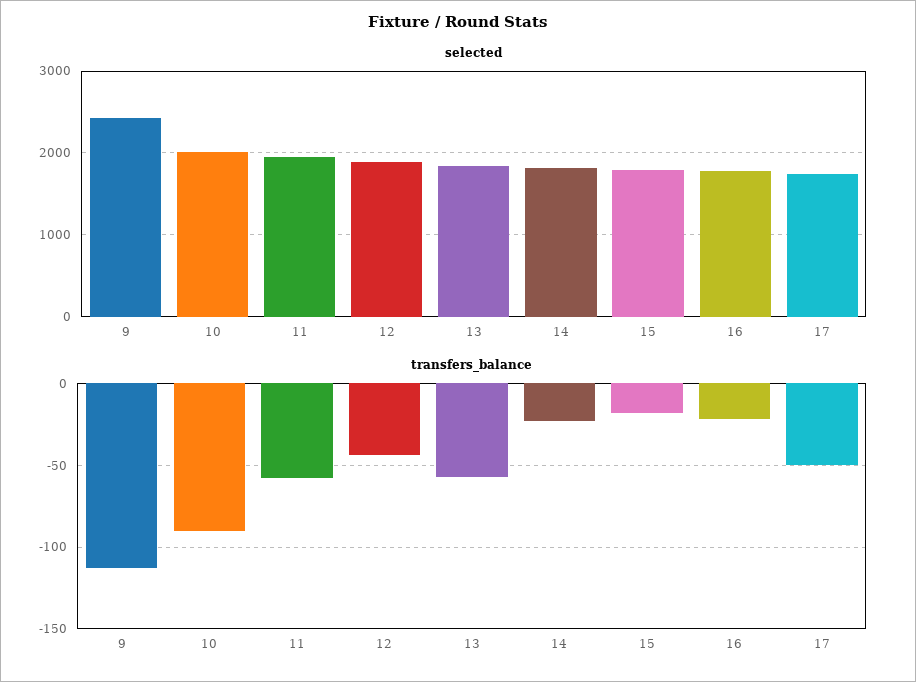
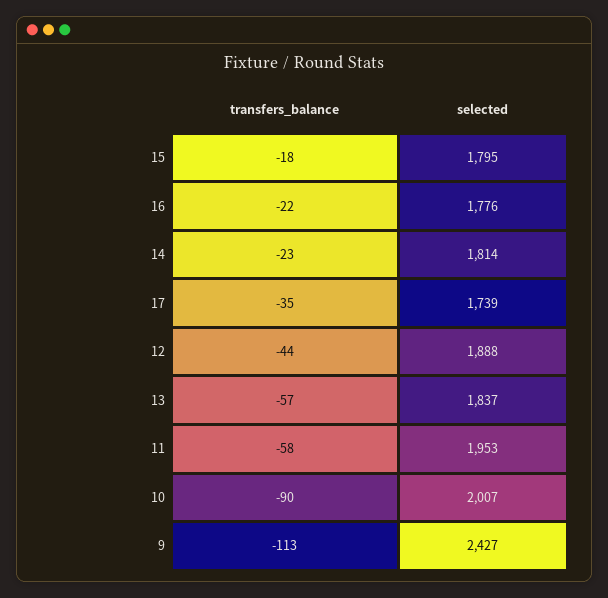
transfers_balance, 17: -50 -> -35

